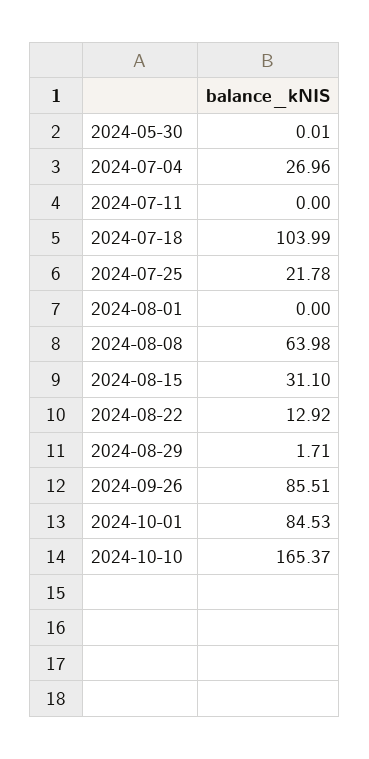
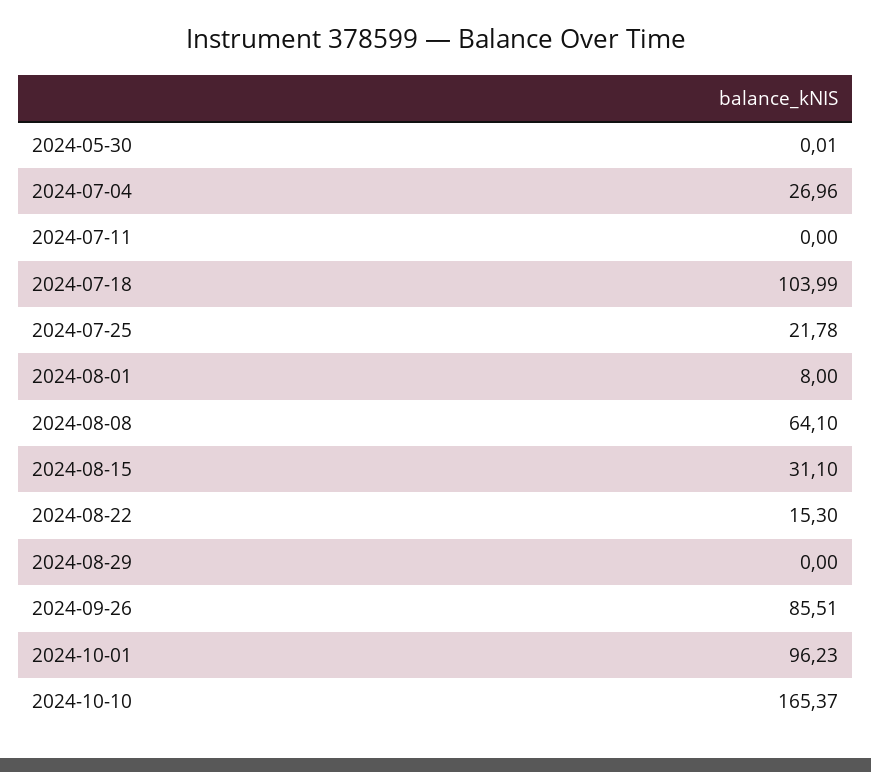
2024-08-01: 0 -> 8
2024-08-08: 63.98 -> 64.1
2024-08-22: 12.92 -> 15.3
2024-08-29: 1.71 -> 0
2024-10-01: 84.53 -> 96.23

